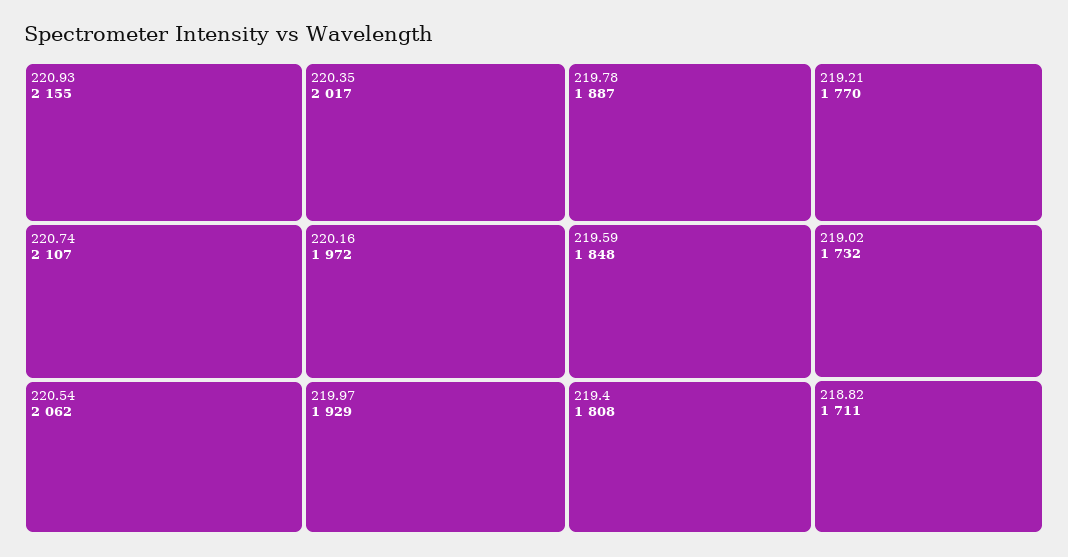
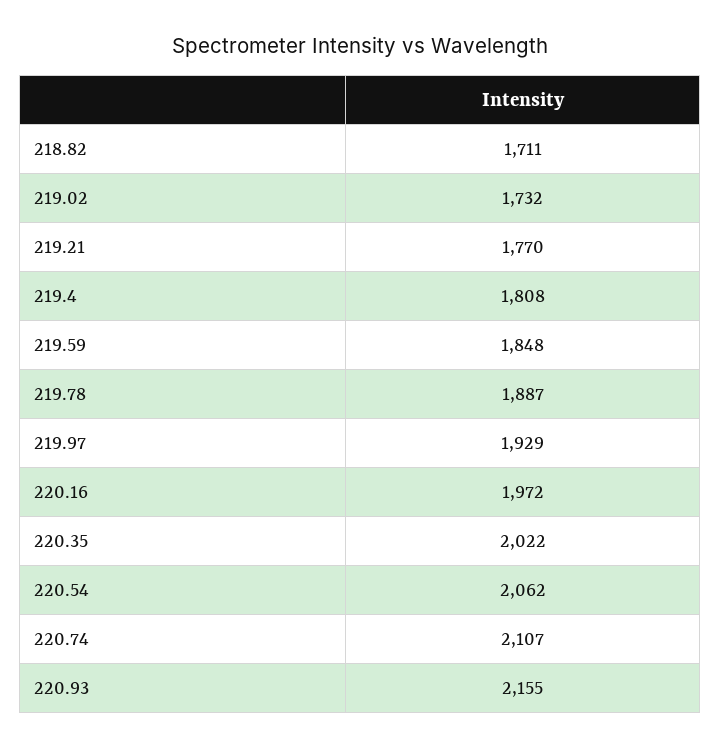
220.35: 2017 -> 2022

